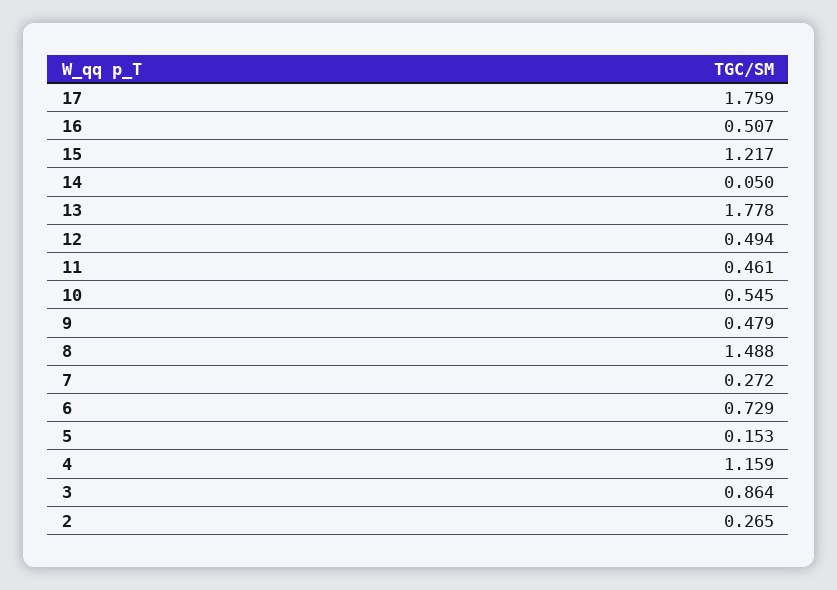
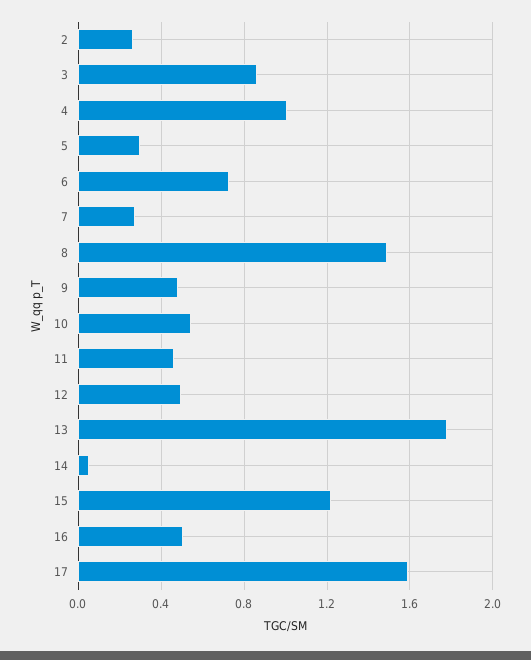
17: 1.759 -> 1.6
5: 0.153 -> 0.3
4: 1.159 -> 1

